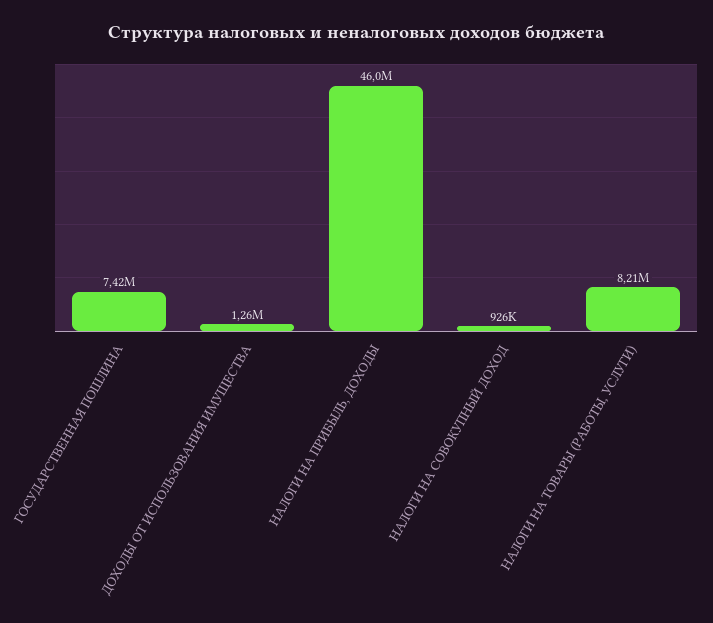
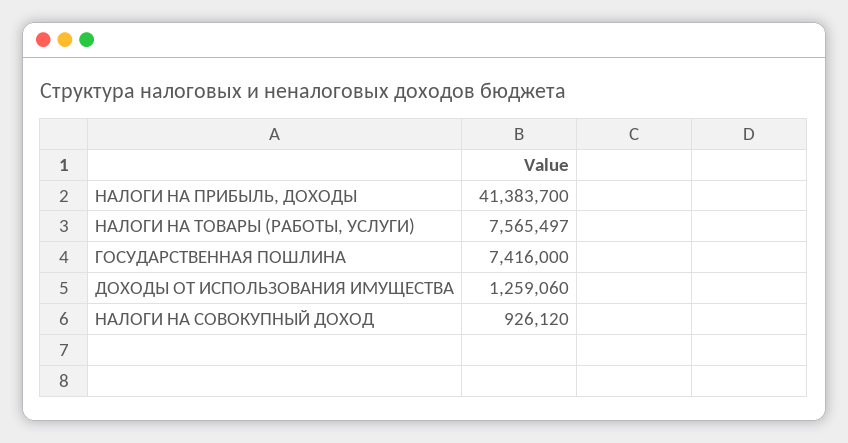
НАЛОГИ НА ПРИБЫЛЬ, ДОХОДЫ: 46000000 -> 41383700
НАЛОГИ НА ТОВАРЫ (РАБОТЫ, УСЛУГИ): 8210000 -> 7565497

